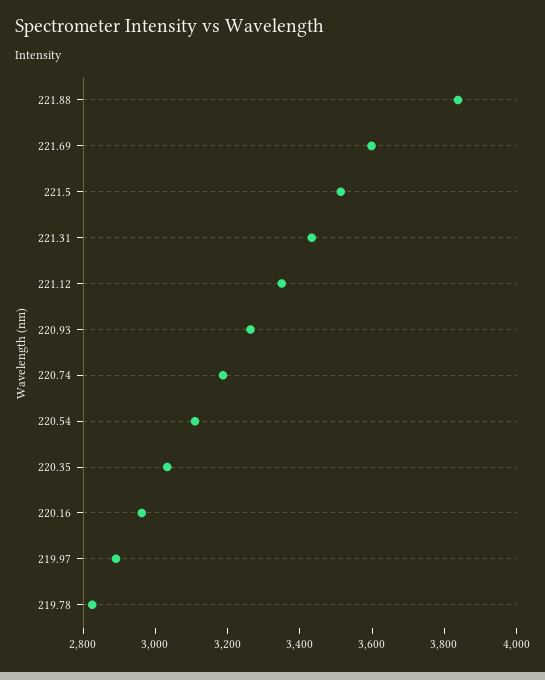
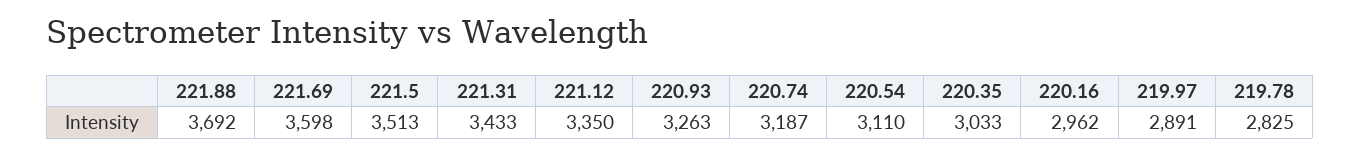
221.88: 3850 -> 3692

